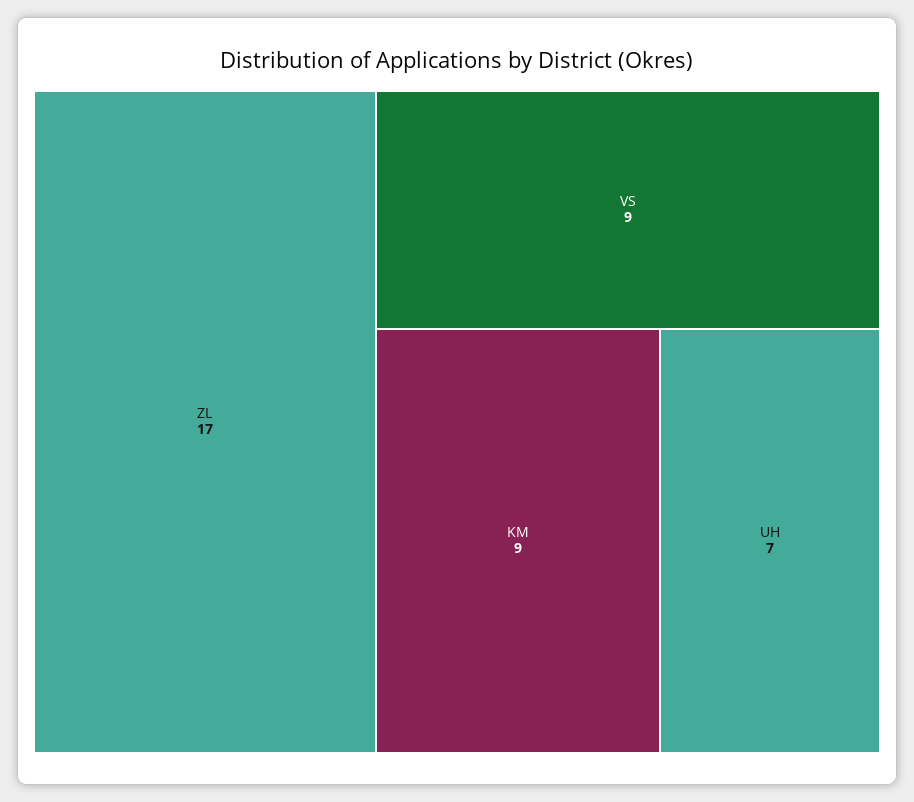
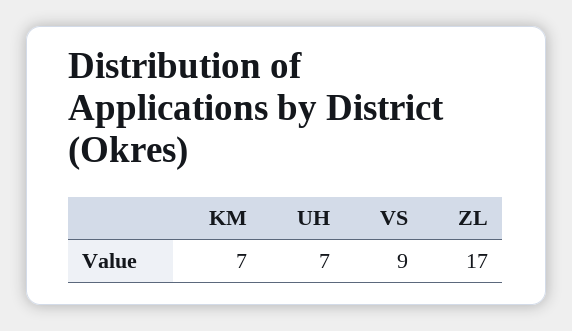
KM: 9 -> 7

